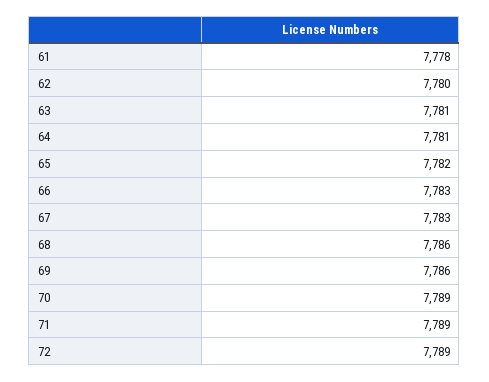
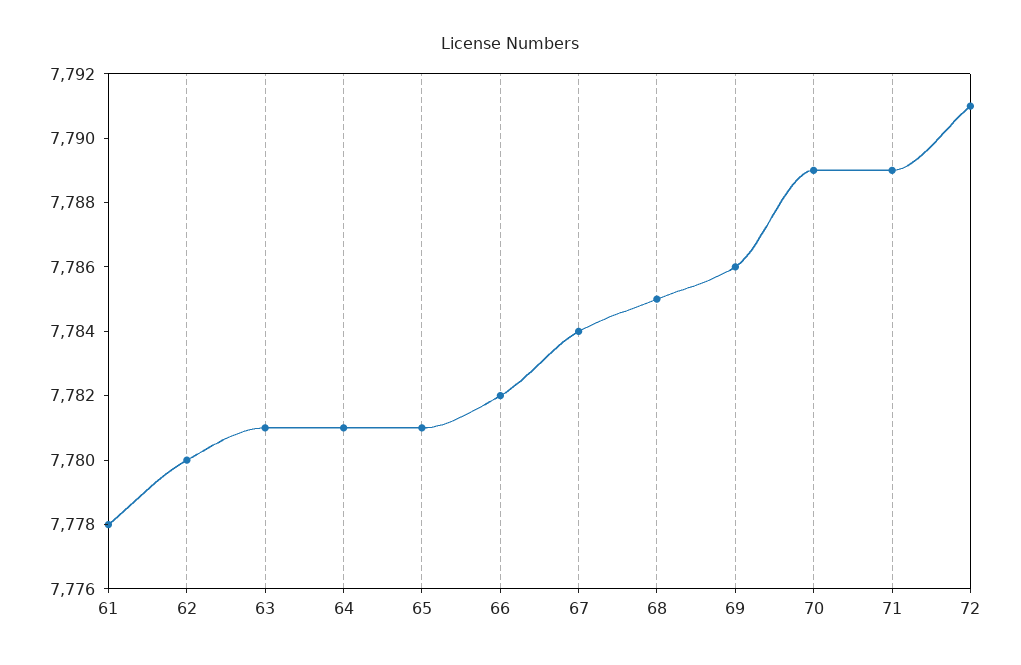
65: 7782 -> 7781
66: 7783 -> 7782
67: 7783 -> 7784
68: 7786 -> 7785
72: 7789 -> 7791

